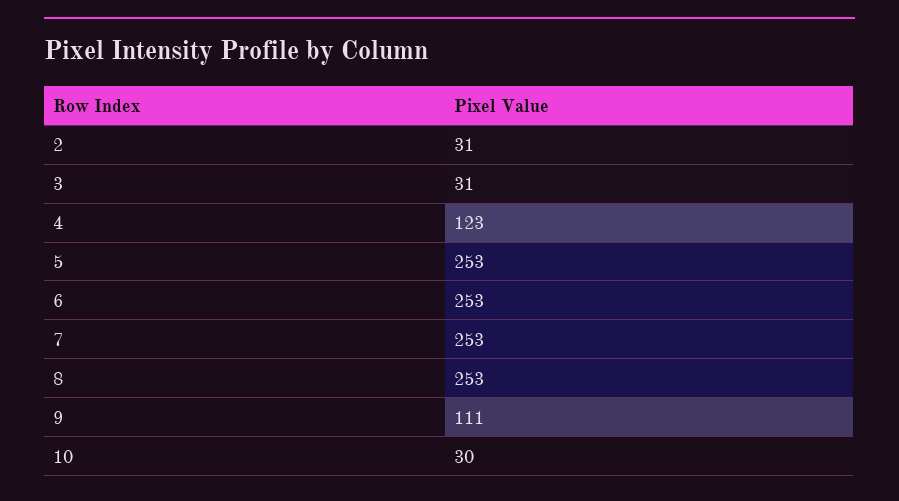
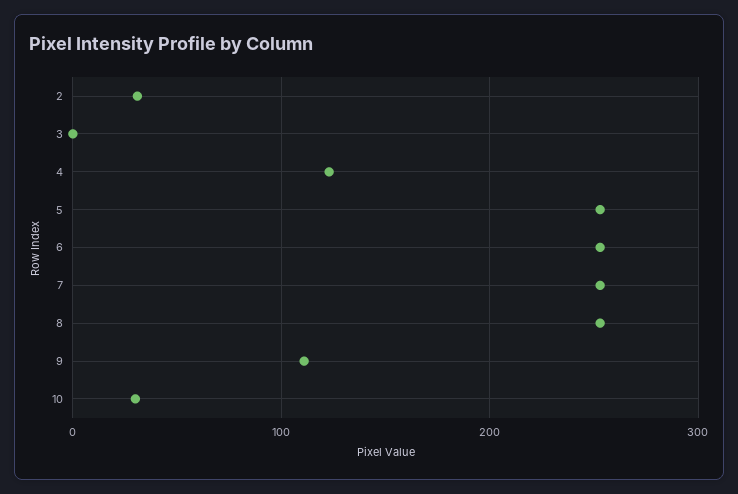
3: 31 -> 0

